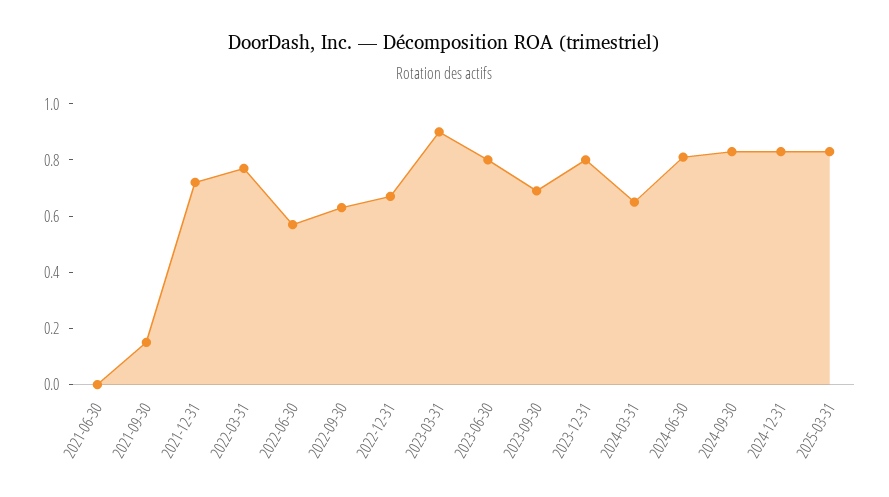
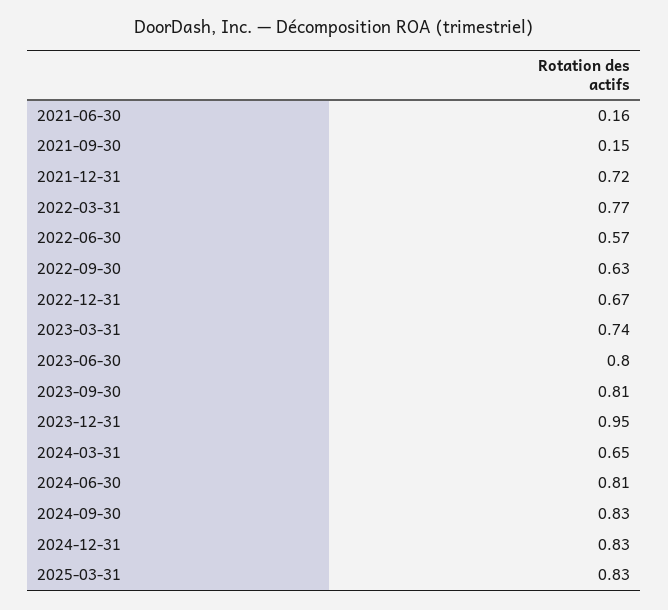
2021-06-30: 0 -> 0.16
2023-03-31: 0.9 -> 0.74
2023-09-30: 0.7 -> 0.81
2023-12-31: 0.8 -> 0.95

